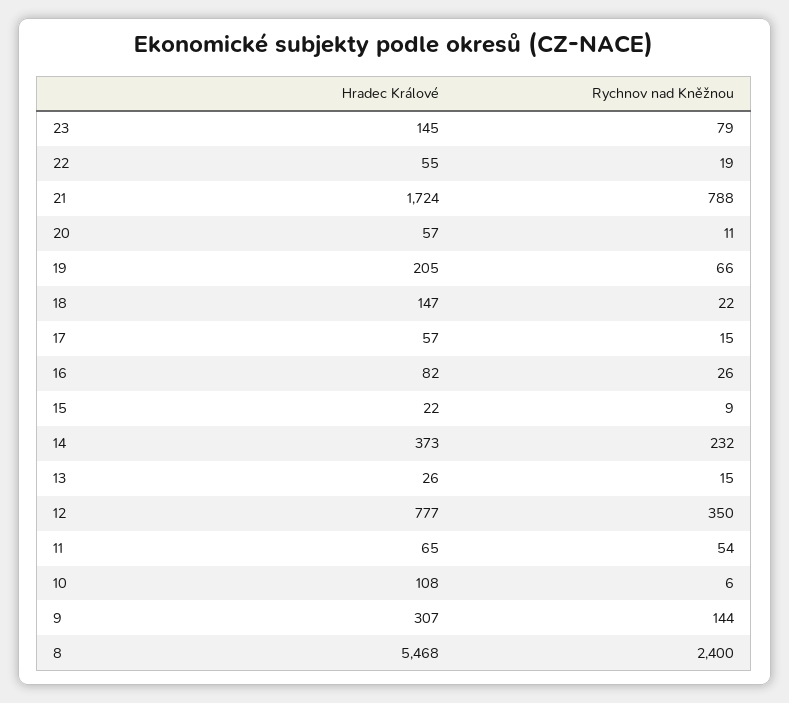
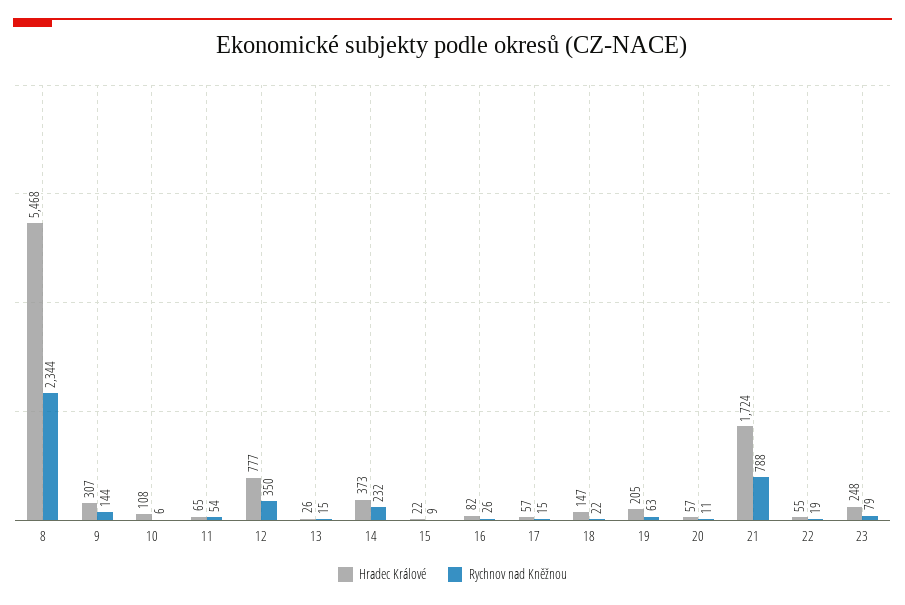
Hradec Králové, 23: 145 -> 248
Rychnov nad Kněžnou, 19: 66 -> 63
Rychnov nad Kněžnou, 8: 2400 -> 2344

